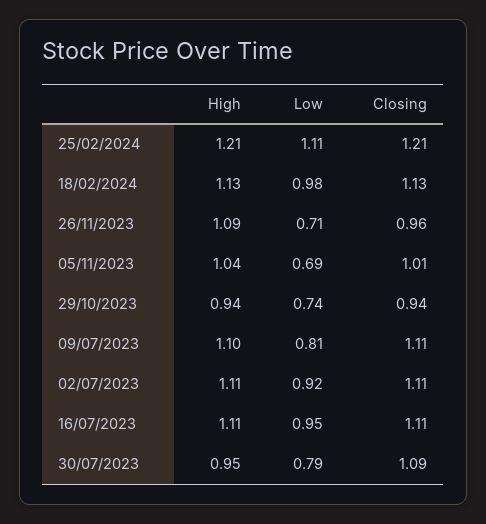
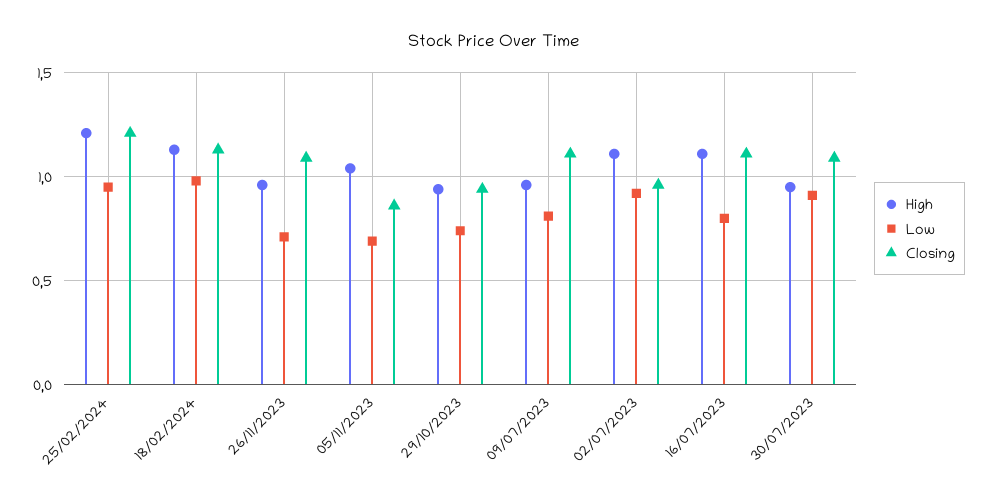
Low, 25/02/2024: 1.11 -> 0.95
High, 26/11/2023: 1.09 -> 0.95
Closing, 26/11/2023: 0.96 -> 1.1
Closing, 05/11/2023: 1.01 -> 0.85
High, 09/07/2023: 1.1 -> 0.95
Closing, 02/07/2023: 1.11 -> 0.95
Low, 16/07/2023: 0.95 -> 0.8
Low, 30/07/2023: 0.79 -> 0.9

